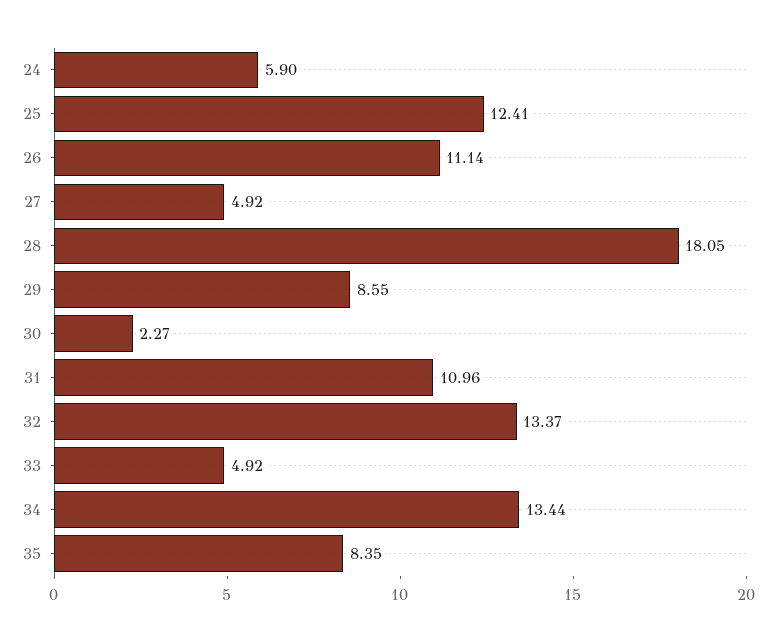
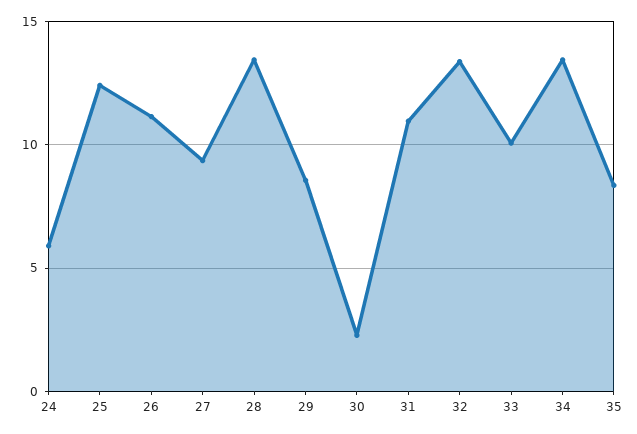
27: 4.92 -> 9.5
28: 18.05 -> 13.5
33: 4.92 -> 10

